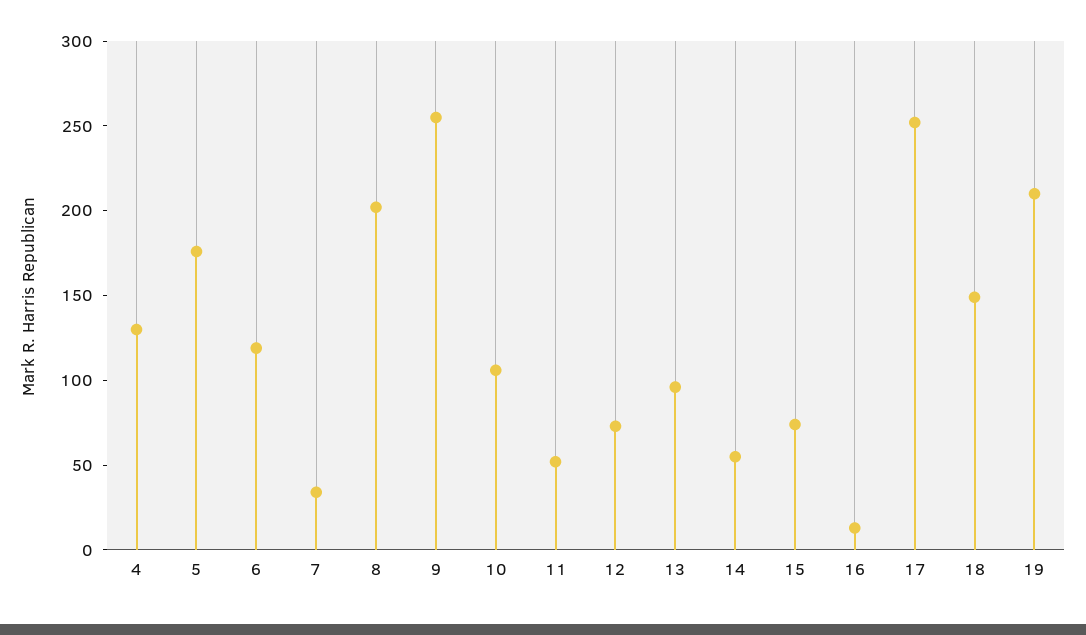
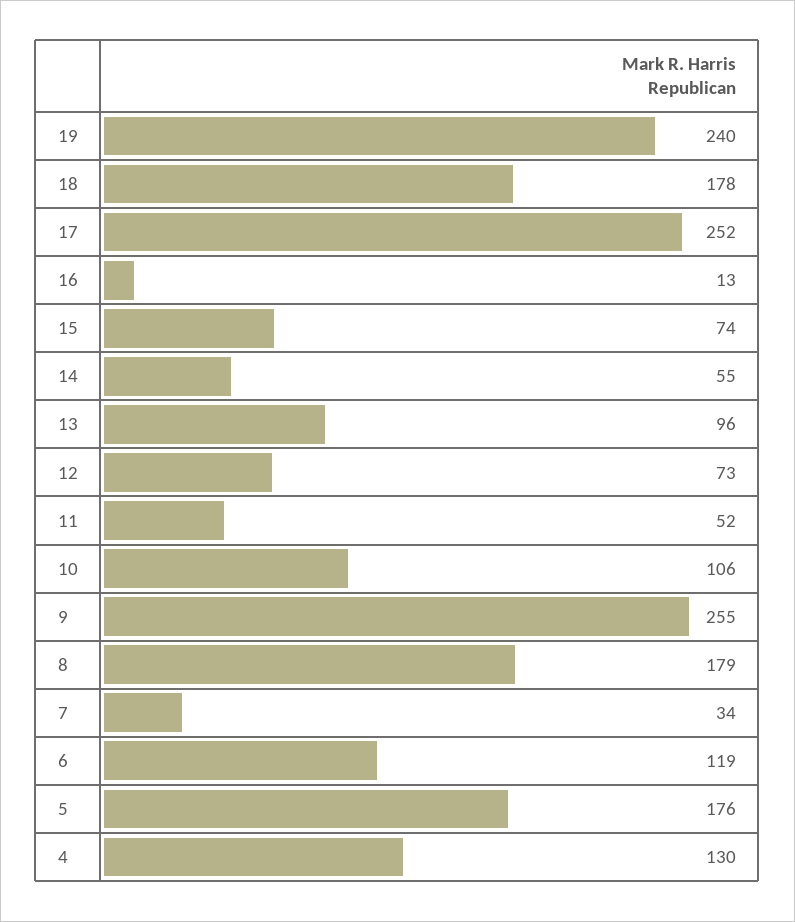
8: 200 -> 179
18: 150 -> 178
19: 210 -> 240

